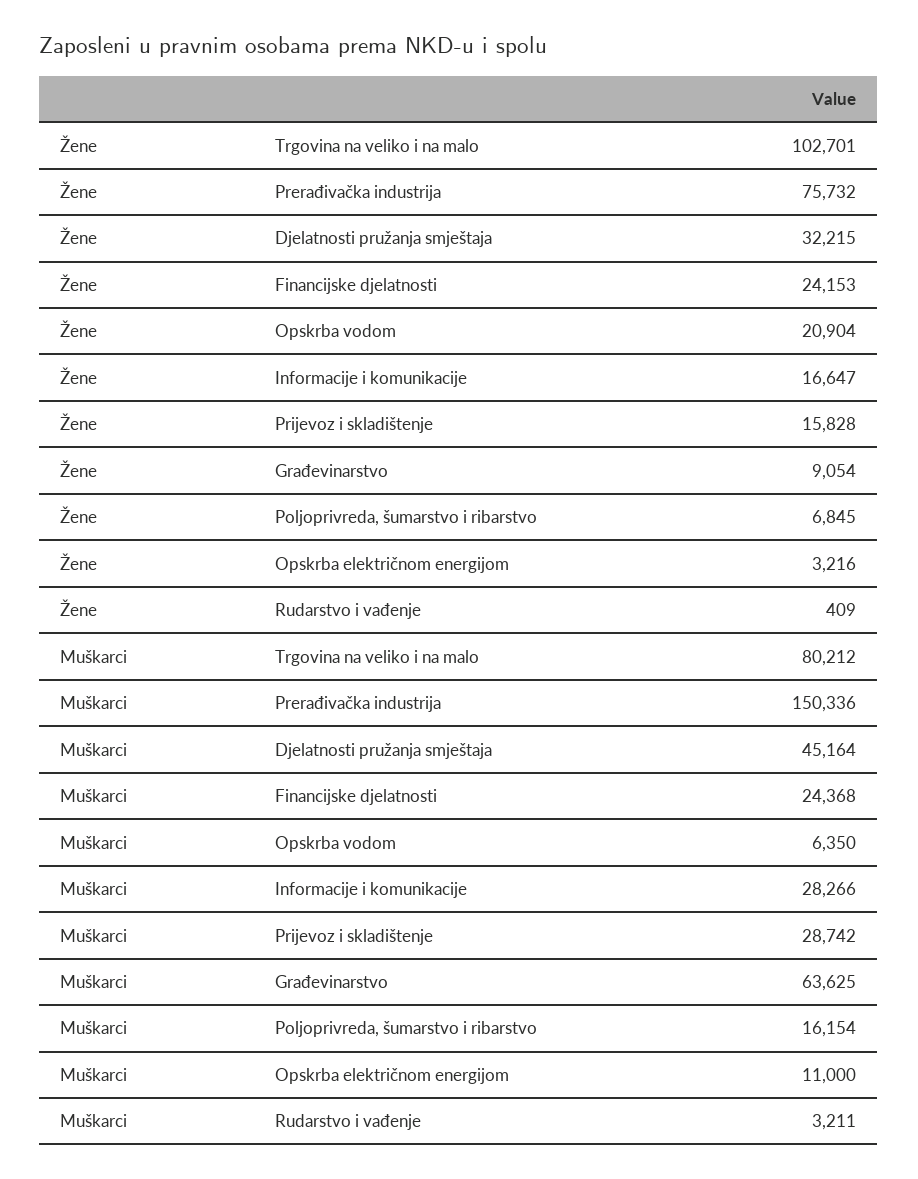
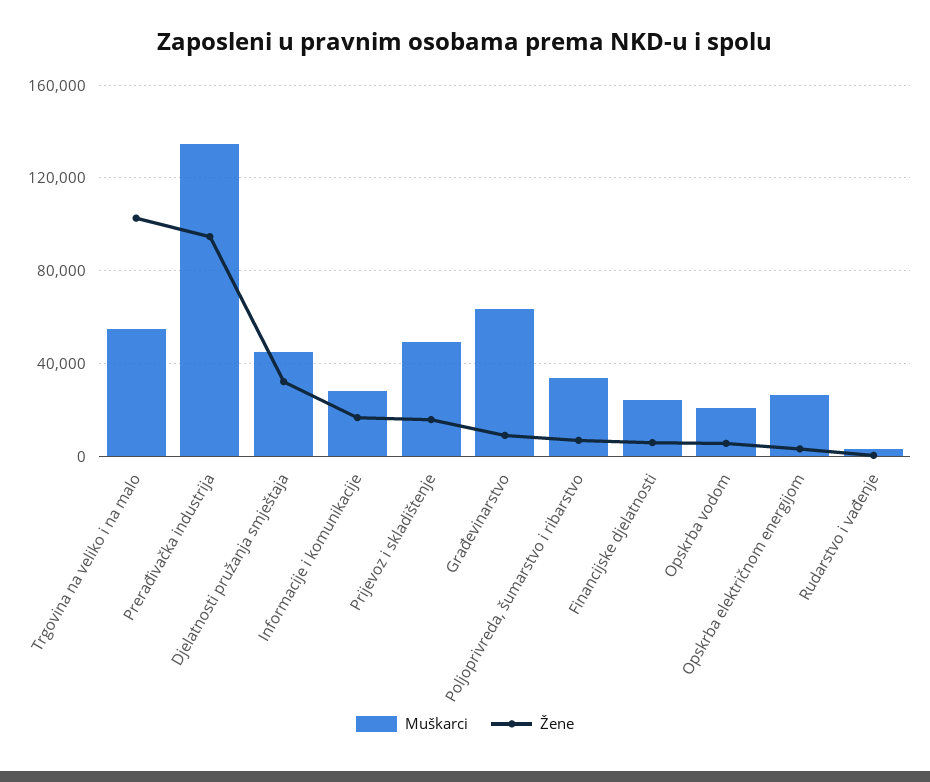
Žene, Prerađivačka industrija: 75732 -> 95000
Žene, Financijske djelatnosti: 24153 -> 5000
Žene, Opskrba vodom: 20904 -> 5000
Muškarci, Trgovina na veliko i na malo: 80212 -> 55000
Muškarci, Prerađivačka industrija: 150336 -> 135000
Muškarci, Opskrba vodom: 6350 -> 20000
Muškarci, Prijevoz i skladištenje: 28742 -> 50000
Muškarci, Poljoprivreda, šumarstvo i ribarstvo: 16154 -> 35000
Muškarci, Opskrba električnom energijom: 11000 -> 25000

